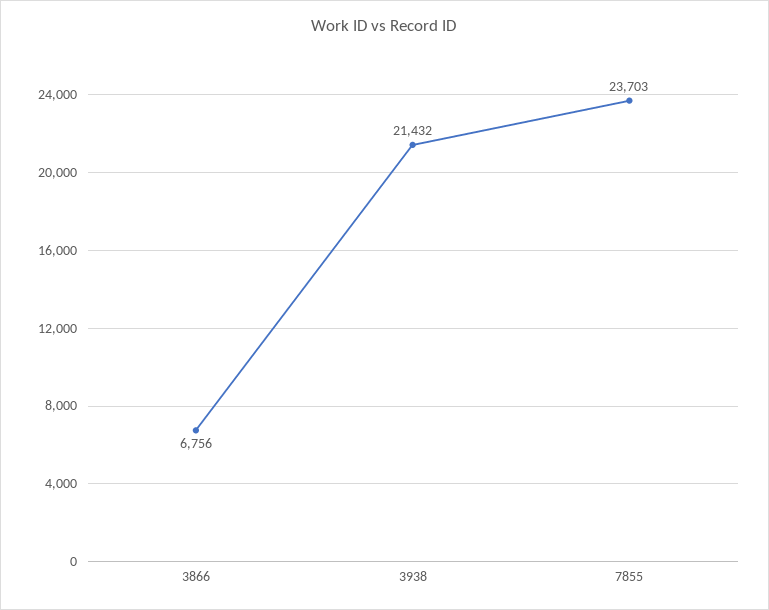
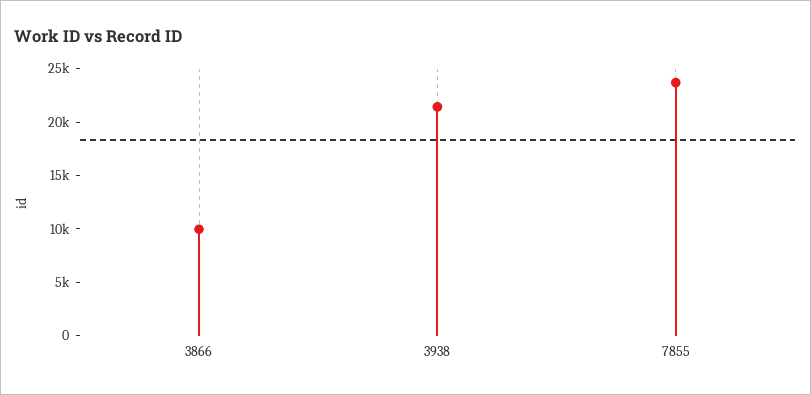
3866: 6756 -> 10000

